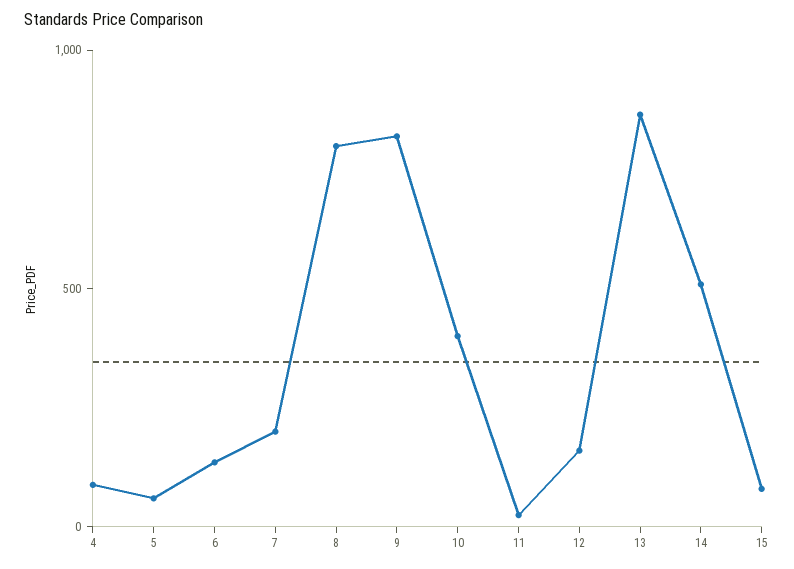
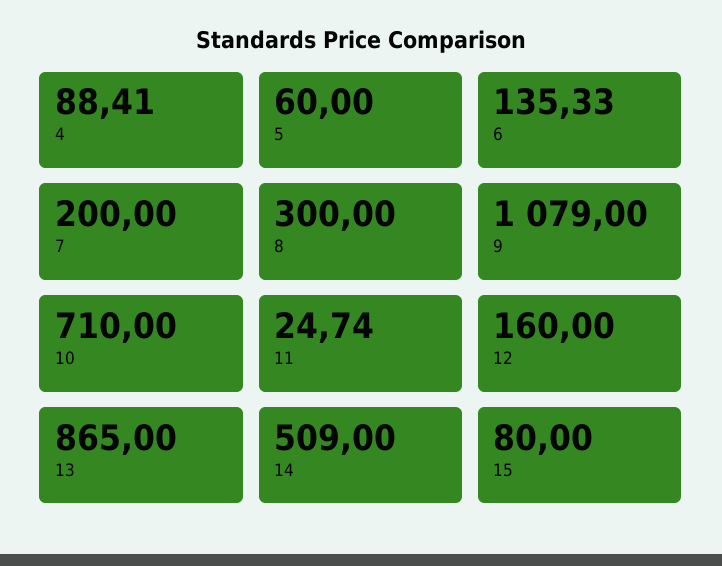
8: 800 -> 300
9: 800 -> 1079
10: 400 -> 710

